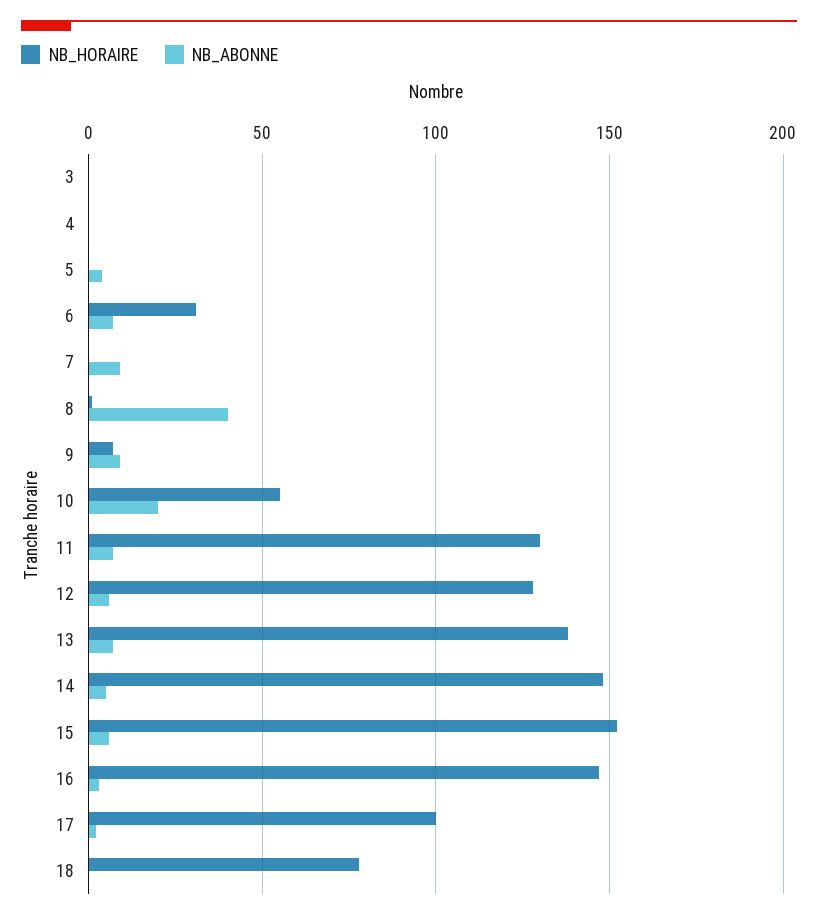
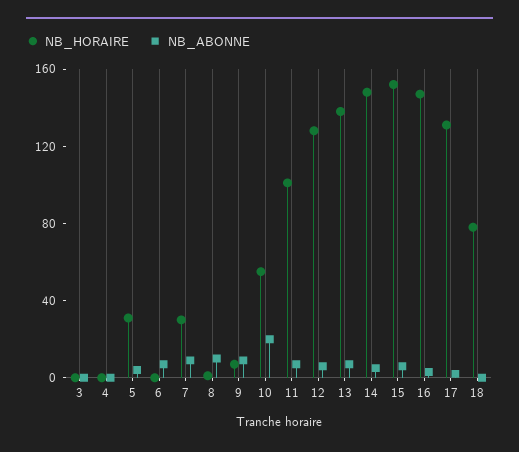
NB_HORAIRE, 5: 0 -> 30
NB_HORAIRE, 6: 30 -> 0
NB_HORAIRE, 7: 0 -> 30
NB_ABONNE, 8: 40 -> 10
NB_HORAIRE, 11: 130 -> 100
NB_HORAIRE, 17: 100 -> 130

